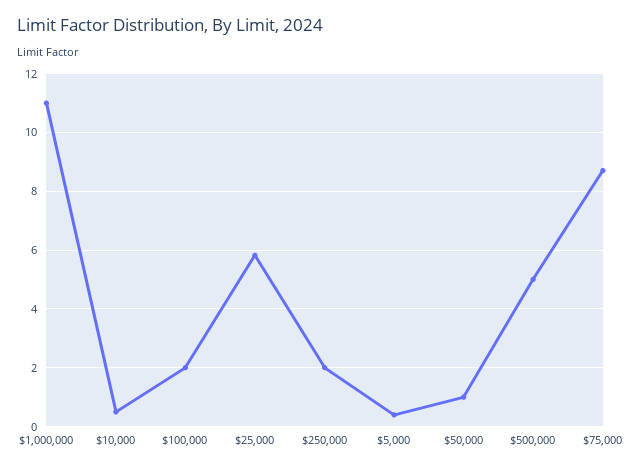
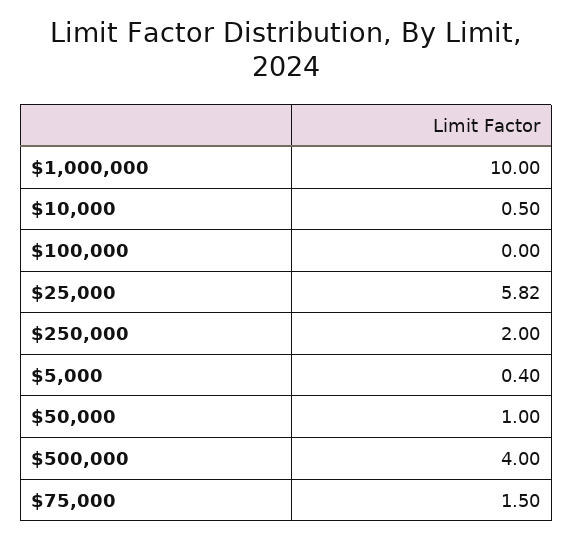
$1,000,000: 11 -> 10
$100,000: 2 -> 0
$500,000: 5 -> 4
$75,000: 8.75 -> 1.5

